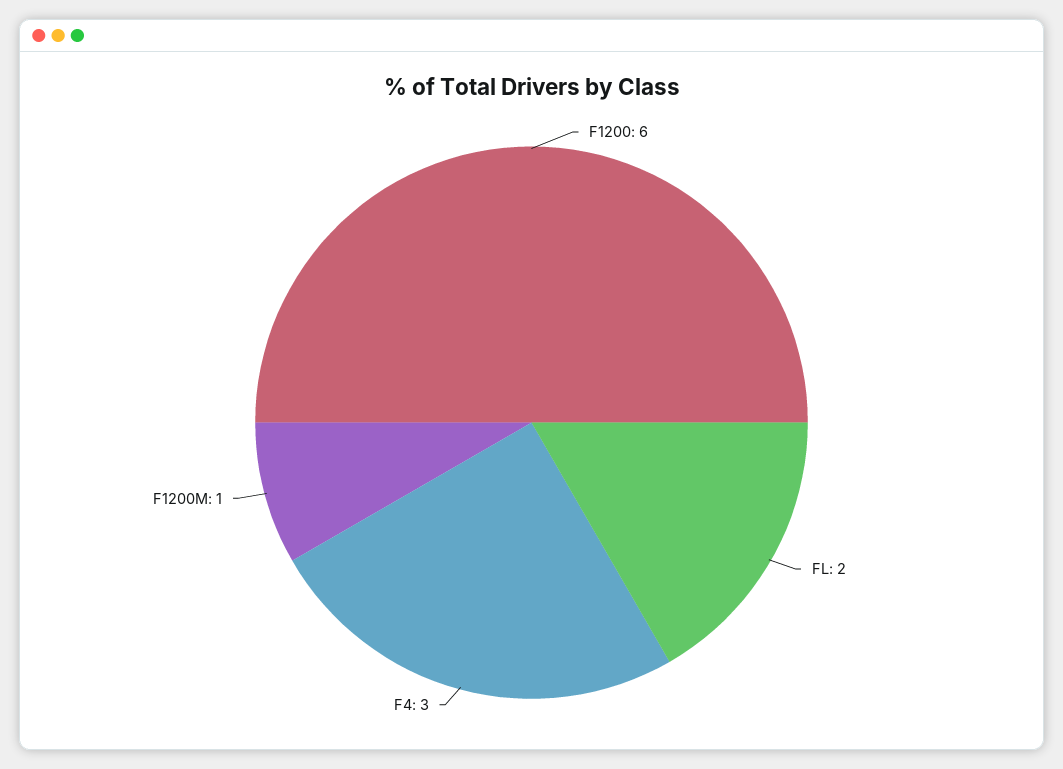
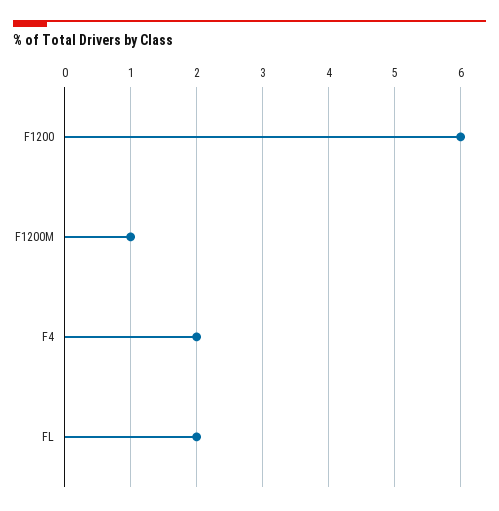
F4: 3 -> 2

